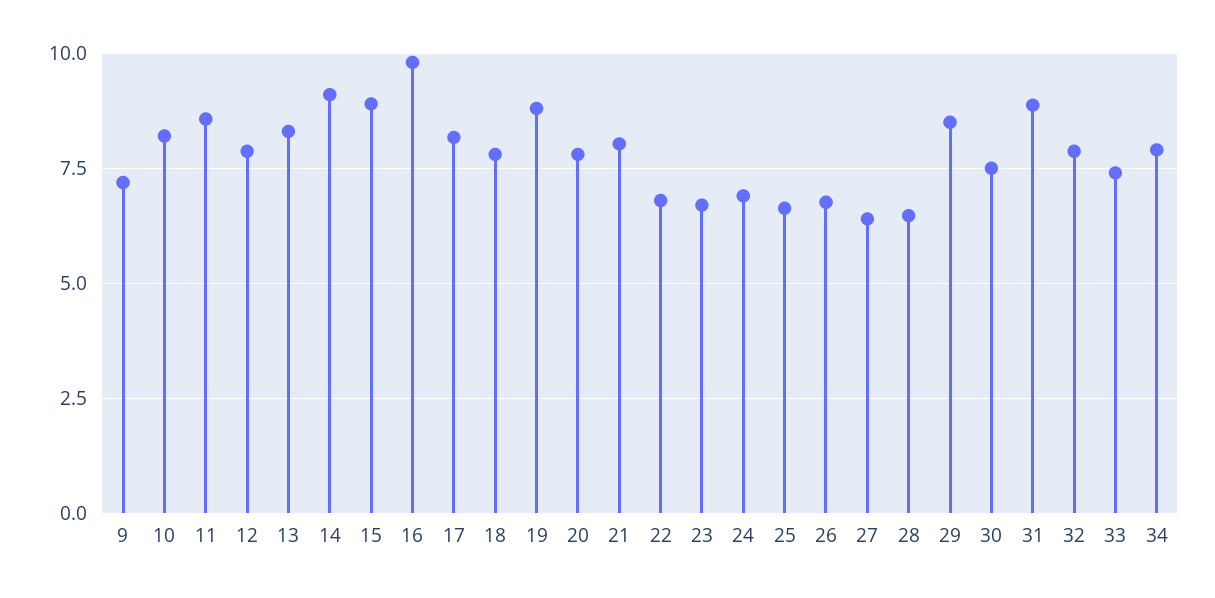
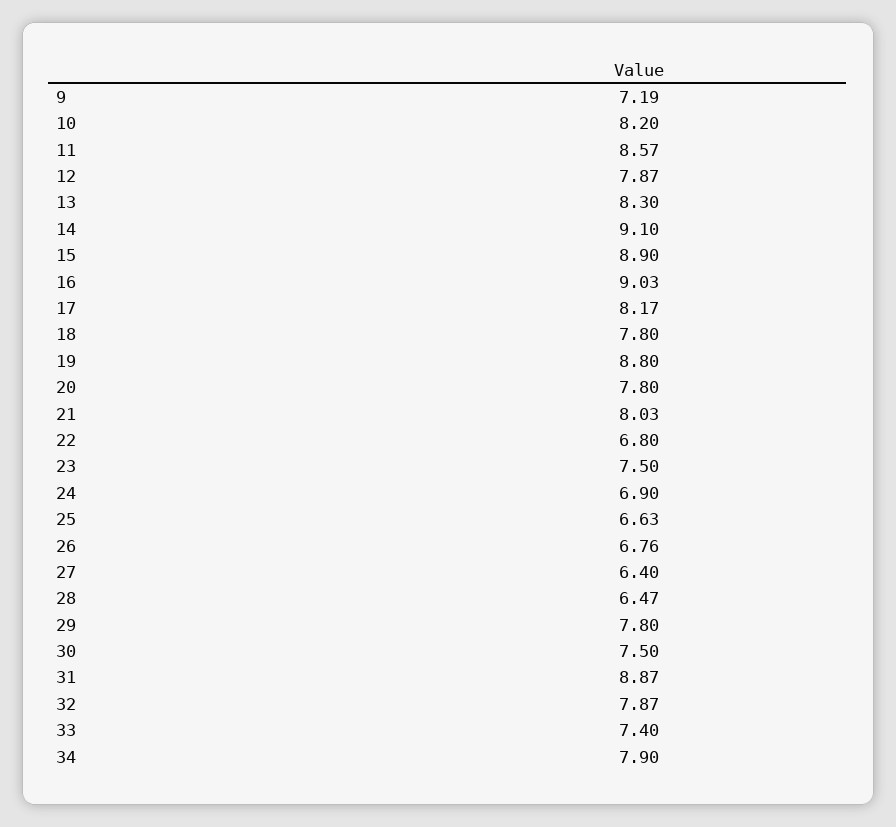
16: 9.75 -> 9.03
23: 6.75 -> 7.5
29: 8.5 -> 7.8

